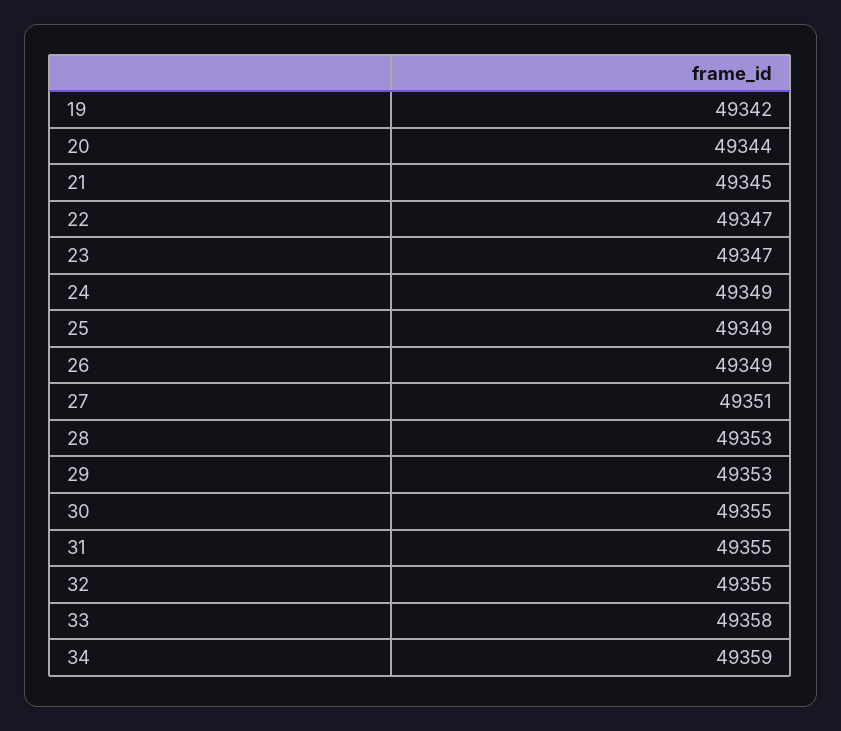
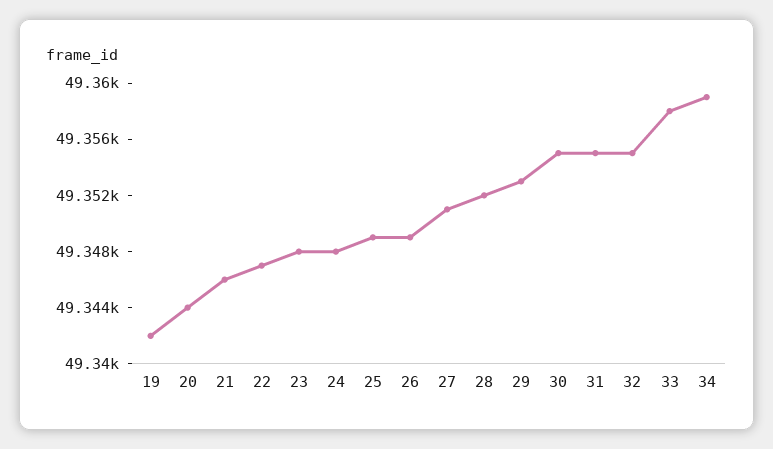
21: 49345 -> 49346
23: 49347 -> 49348
24: 49349 -> 49348
28: 49353 -> 49352

